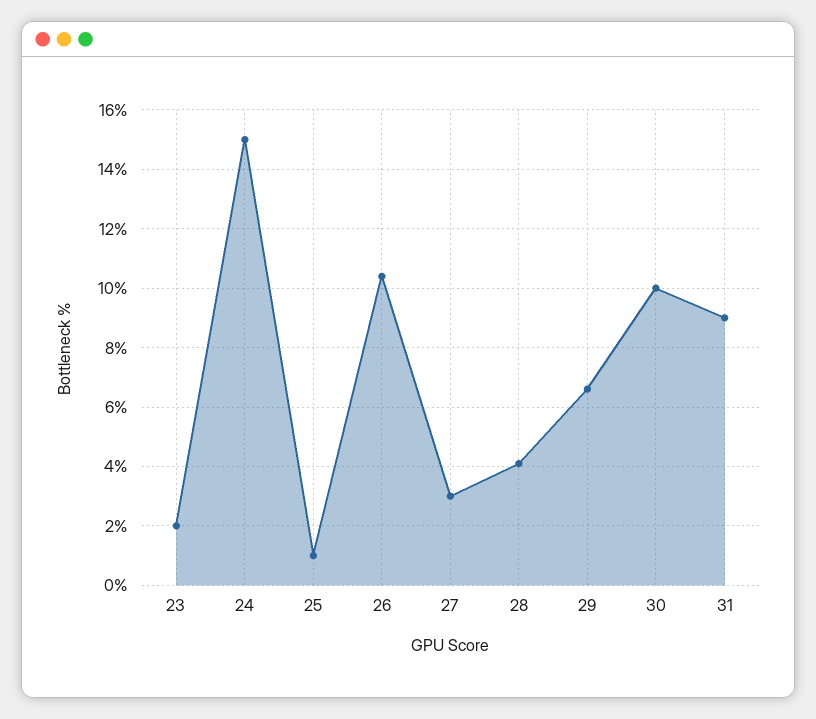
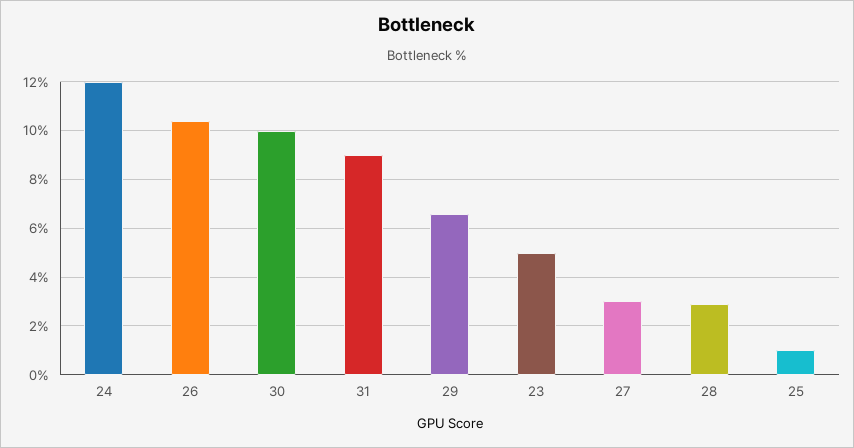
23: 2 -> 5
24: 15 -> 12
28: 4 -> 3

